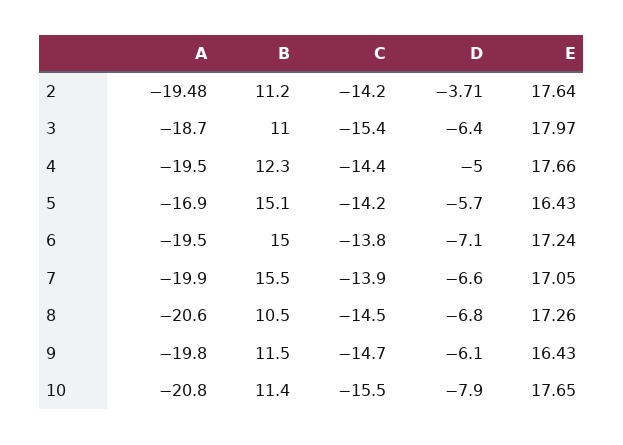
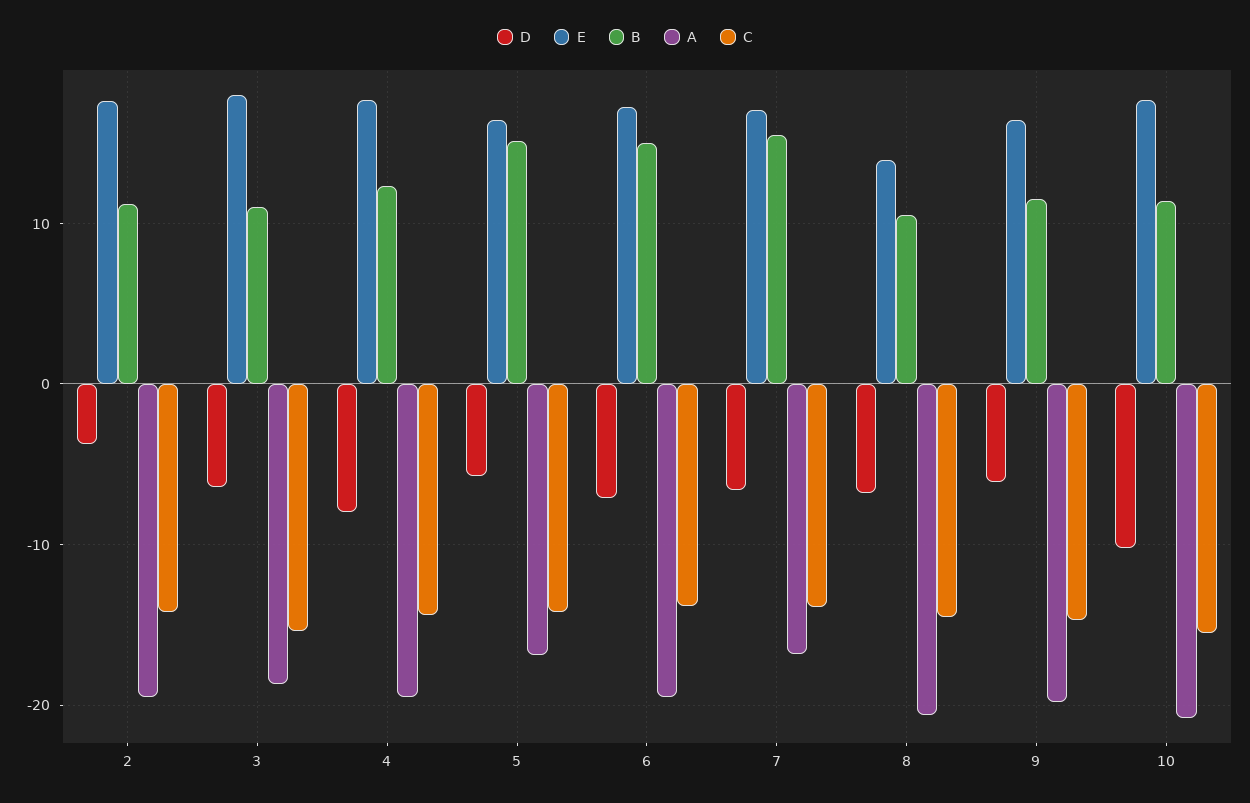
D, 4: -5 -> -8
A, 7: -19.9 -> -17
E, 8: 17.26 -> 14
D, 10: -7.9 -> -10

